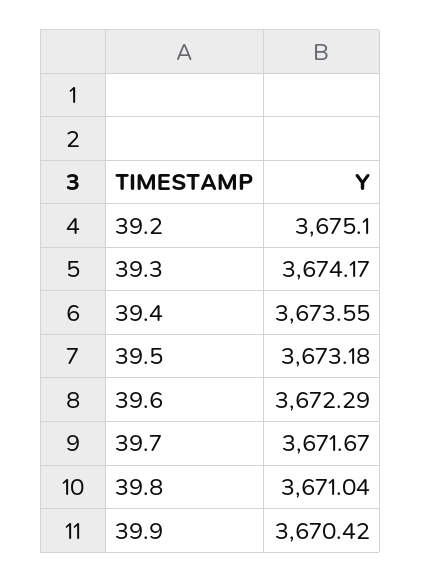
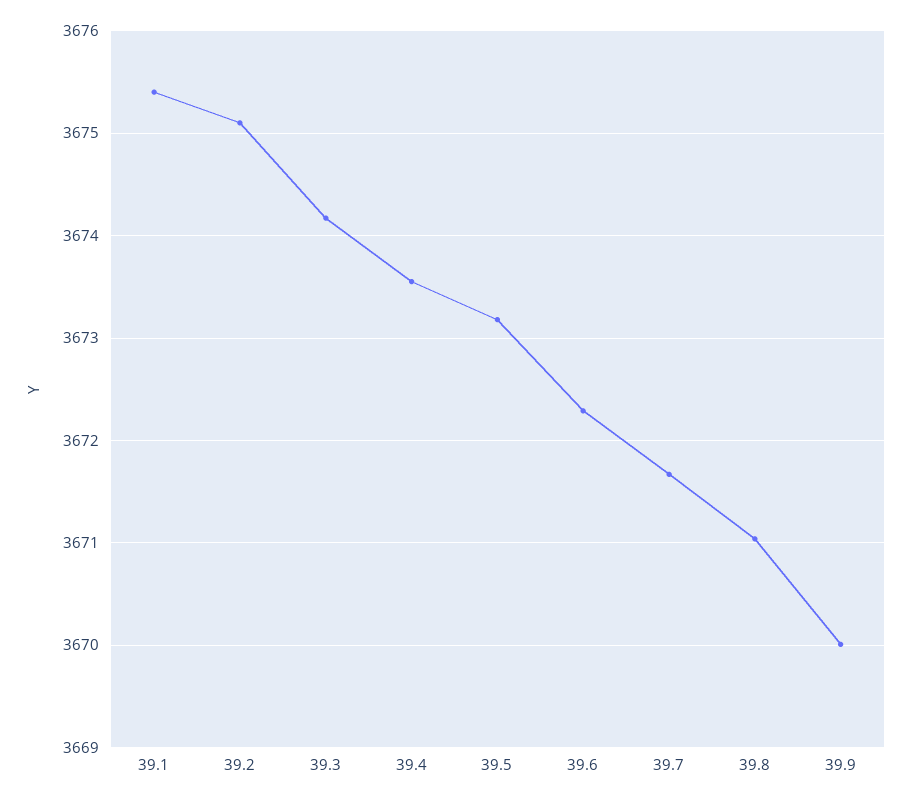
39.9: 3670.42 -> 3670
39.1: none -> 3675.4

